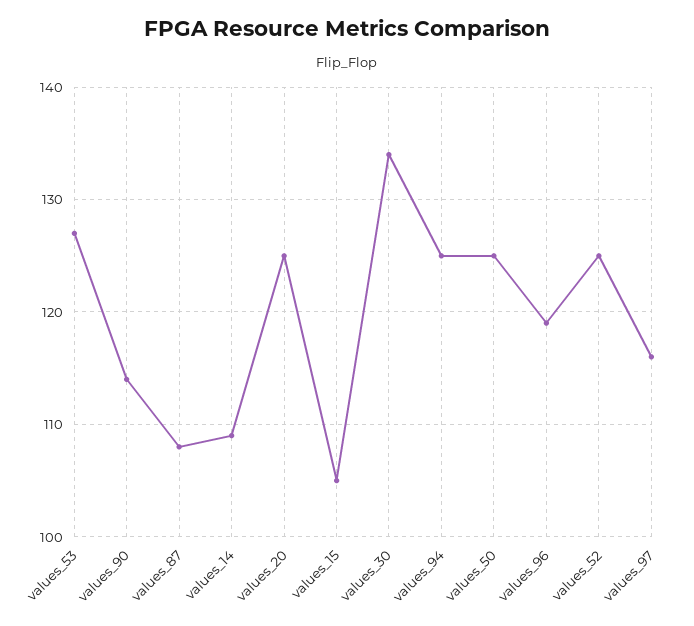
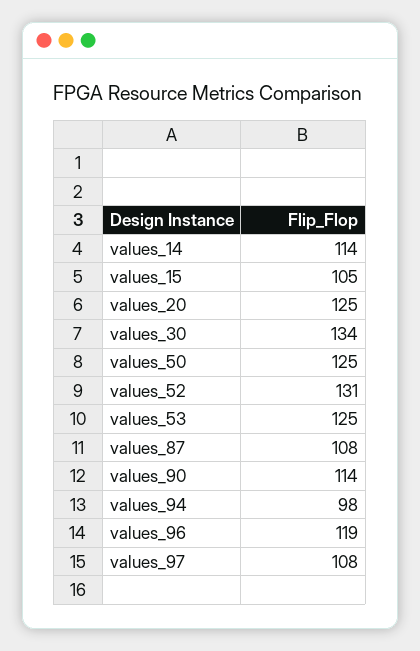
values_53: 127 -> 125
values_14: 109 -> 114
values_94: 125 -> 98
values_52: 125 -> 131
values_97: 116 -> 108

